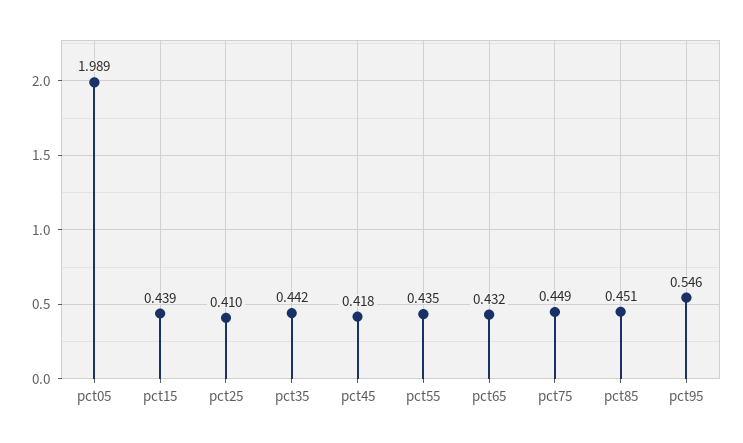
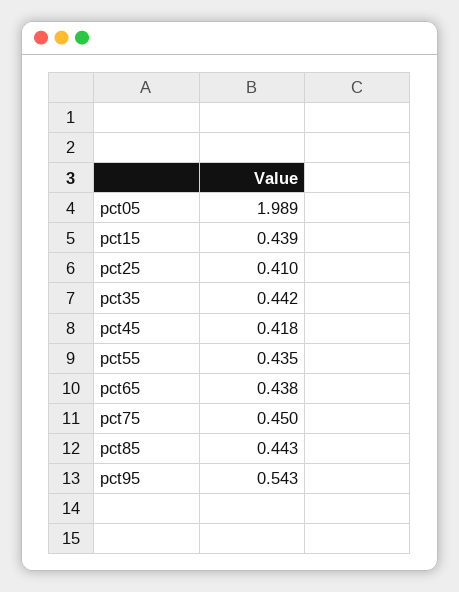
pct65: 0.432 -> 0.438
pct75: 0.449 -> 0.45
pct85: 0.451 -> 0.443
pct95: 0.546 -> 0.543

